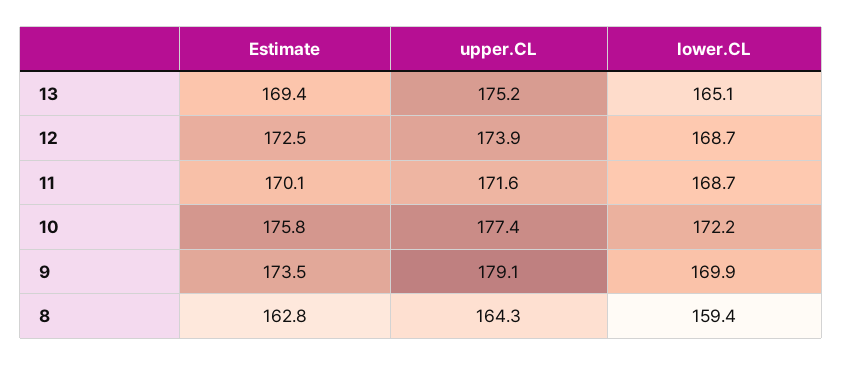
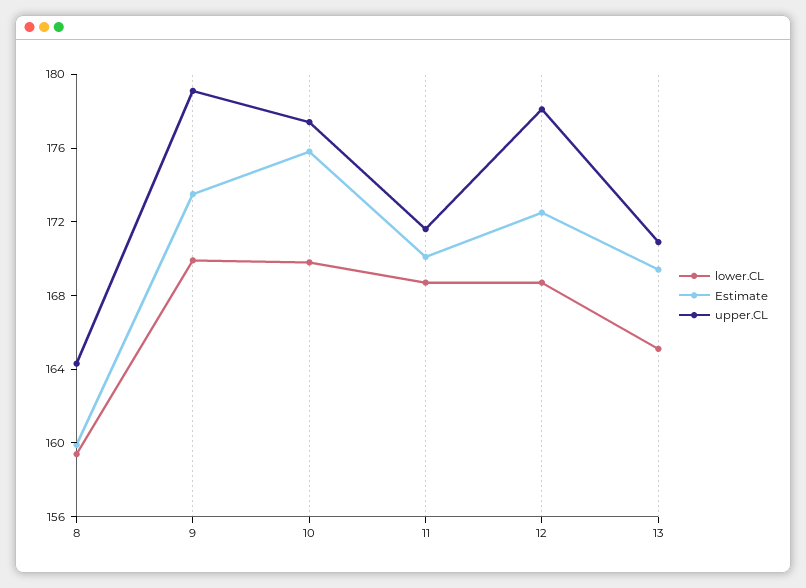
upper.CL, 13: 175.2 -> 171
upper.CL, 12: 173.9 -> 178
lower.CL, 10: 172.2 -> 170
Estimate, 8: 162.8 -> 160

